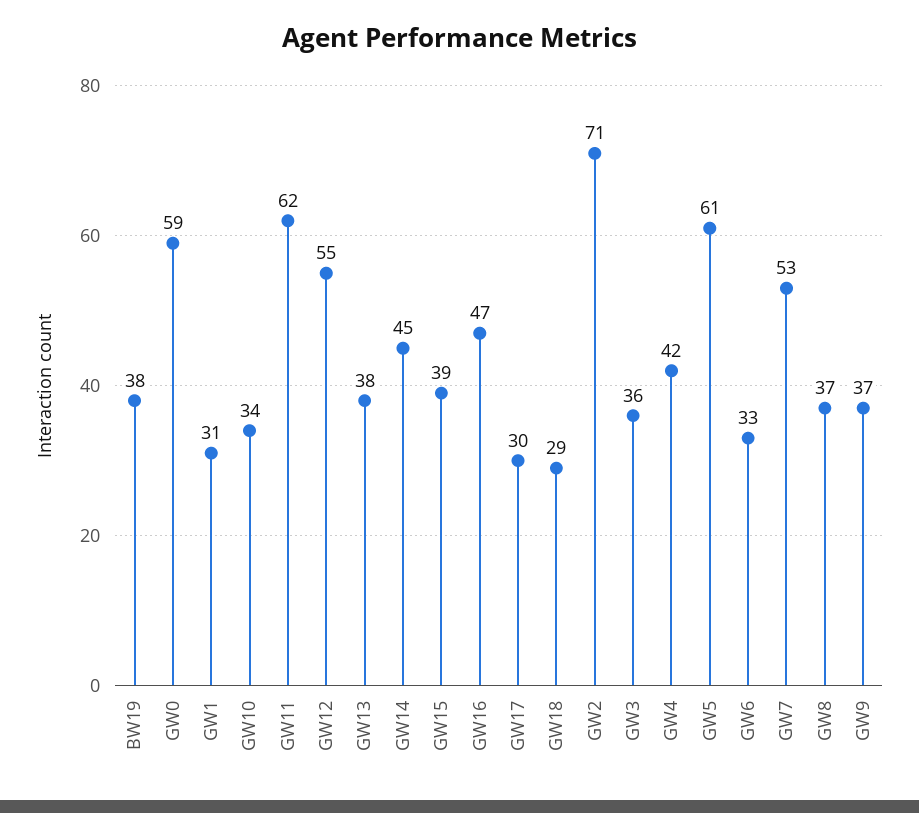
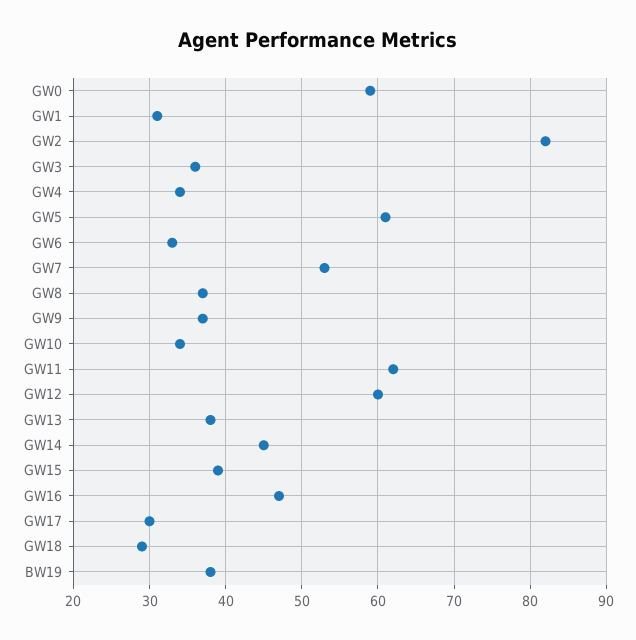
GW12: 55 -> 60
GW2: 71 -> 82
GW4: 42 -> 34

